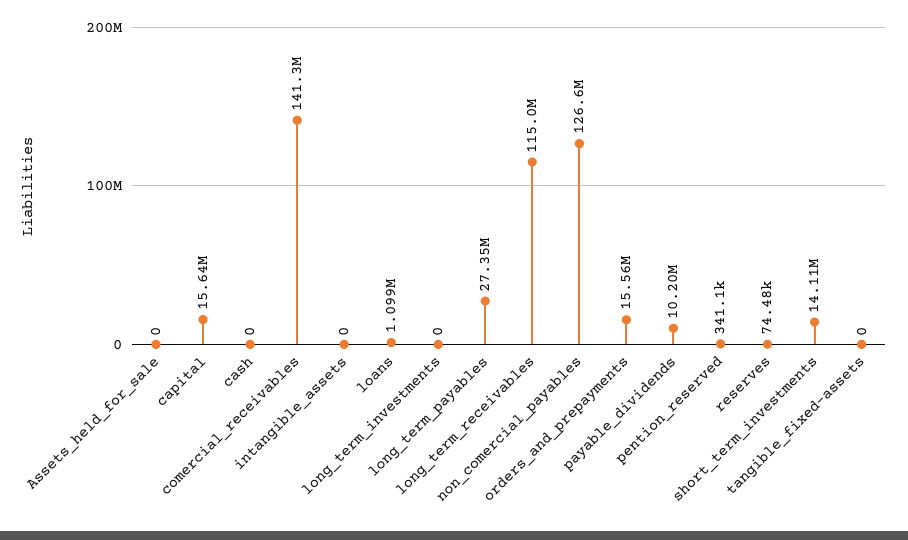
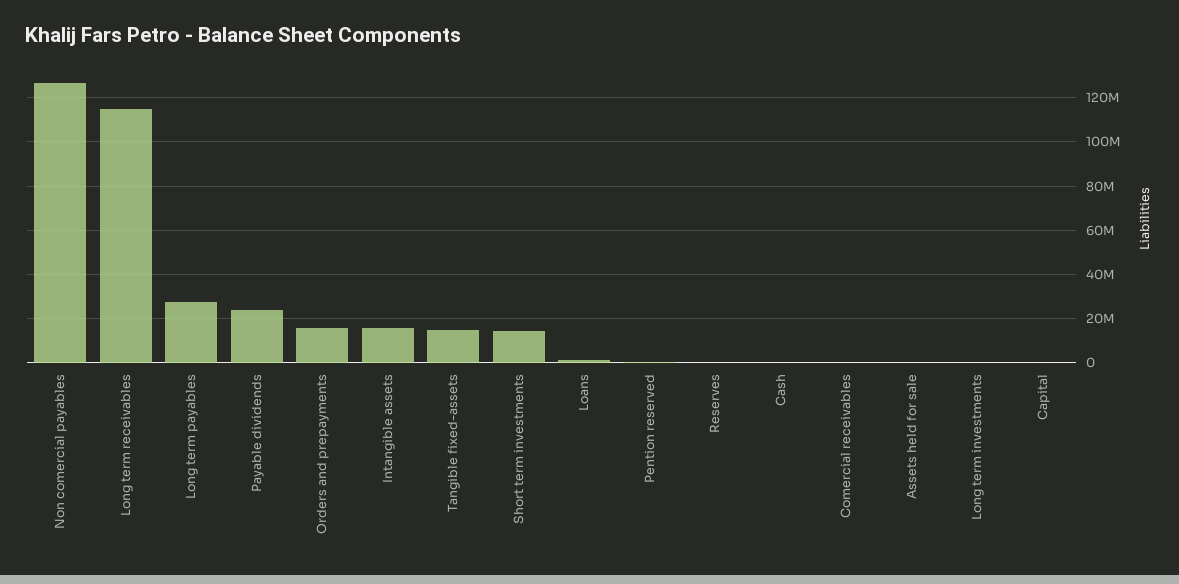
capital: 15640000 -> 0
comercial_receivables: 141300000 -> 0
intangible_assets: 0 -> 15000000
payable_dividends: 10200000 -> 25000000
tangible_fixed-assets: 0 -> 15000000

